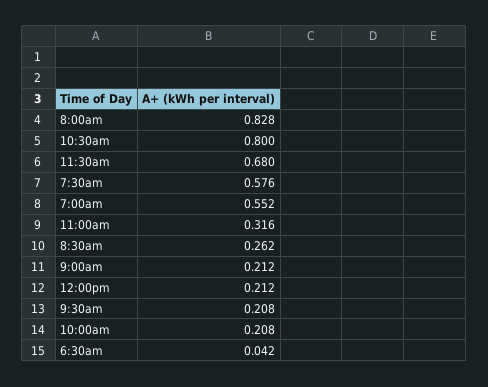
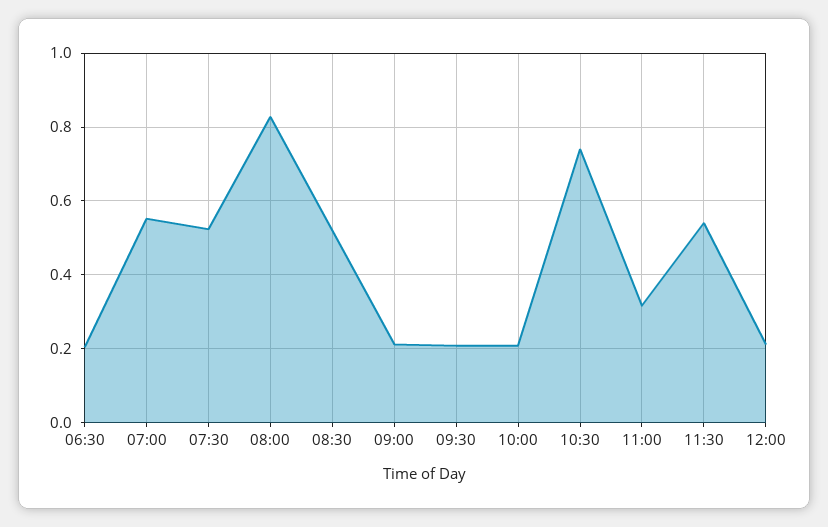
10:30am: 0.8 -> 0.74
11:30am: 0.68 -> 0.54
7:30am: 0.576 -> 0.52
8:30am: 0.262 -> 0.52
6:30am: 0.042 -> 0.2

